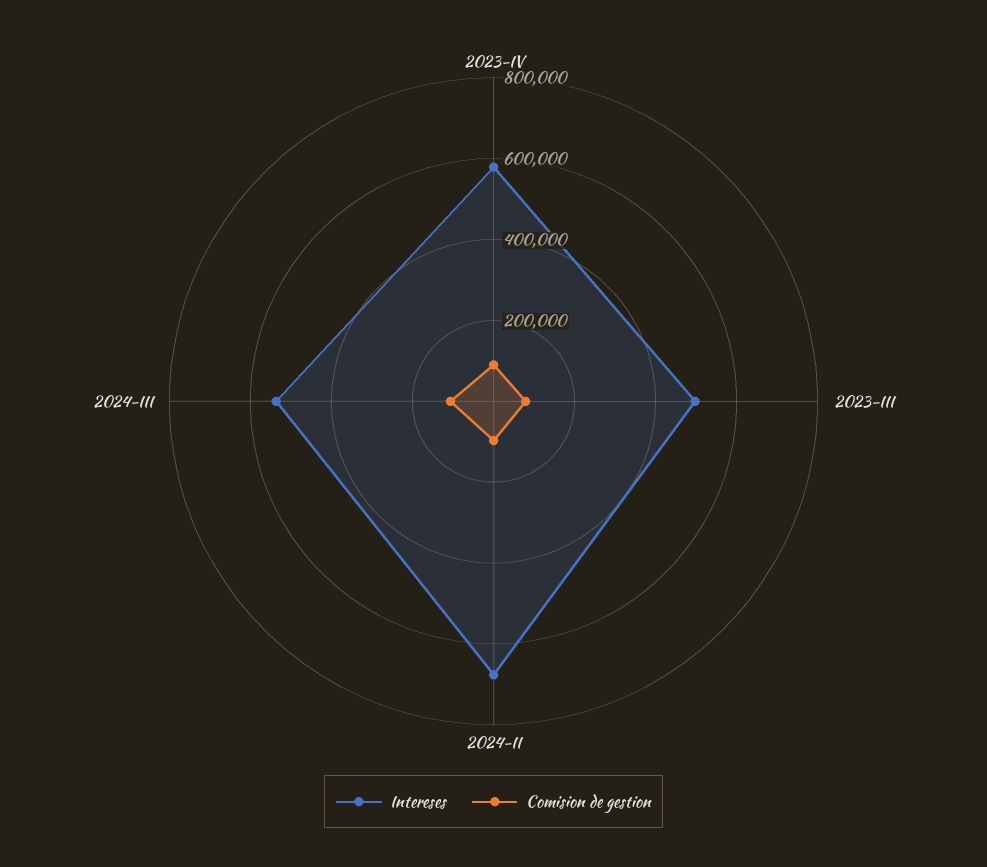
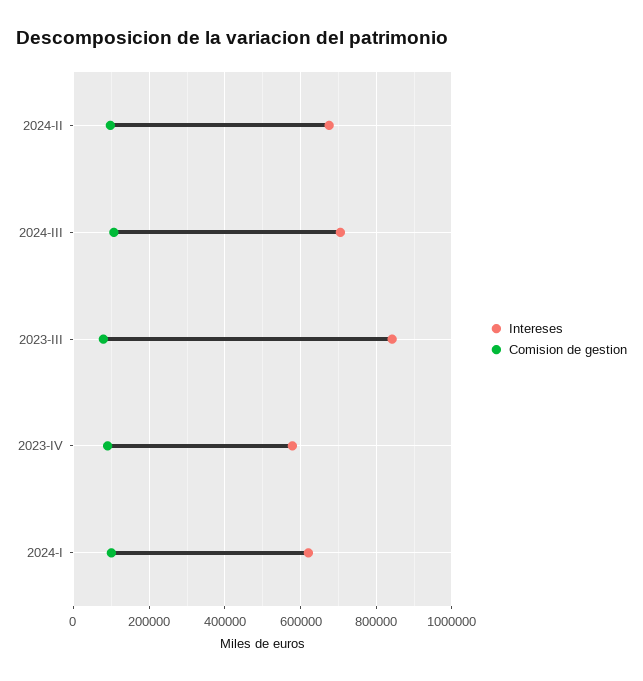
Intereses, 2023-III: 500000 -> 840000
Intereses, 2024-III: 550000 -> 700000
Intereses, 2024-I: none -> 620000
Comision de gestion, 2024-I: none -> 100000

